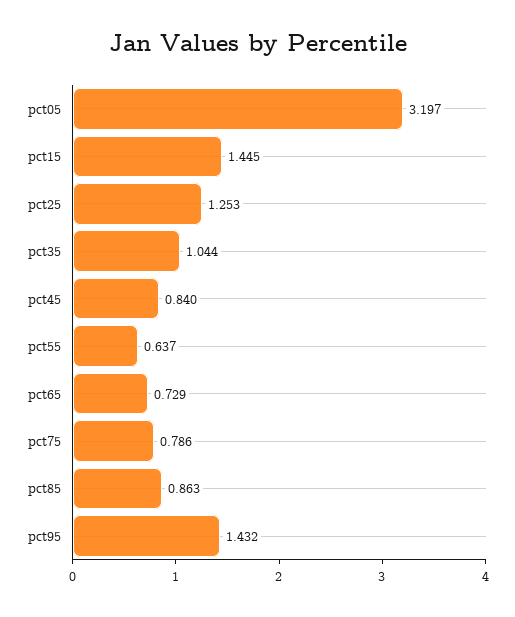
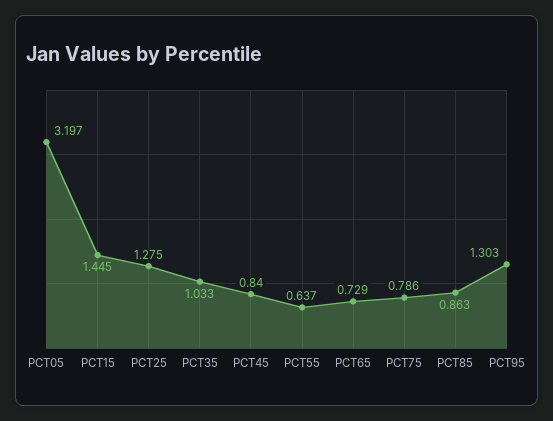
pct25: 1.253 -> 1.275
pct35: 1.044 -> 1.033
pct95: 1.432 -> 1.303

